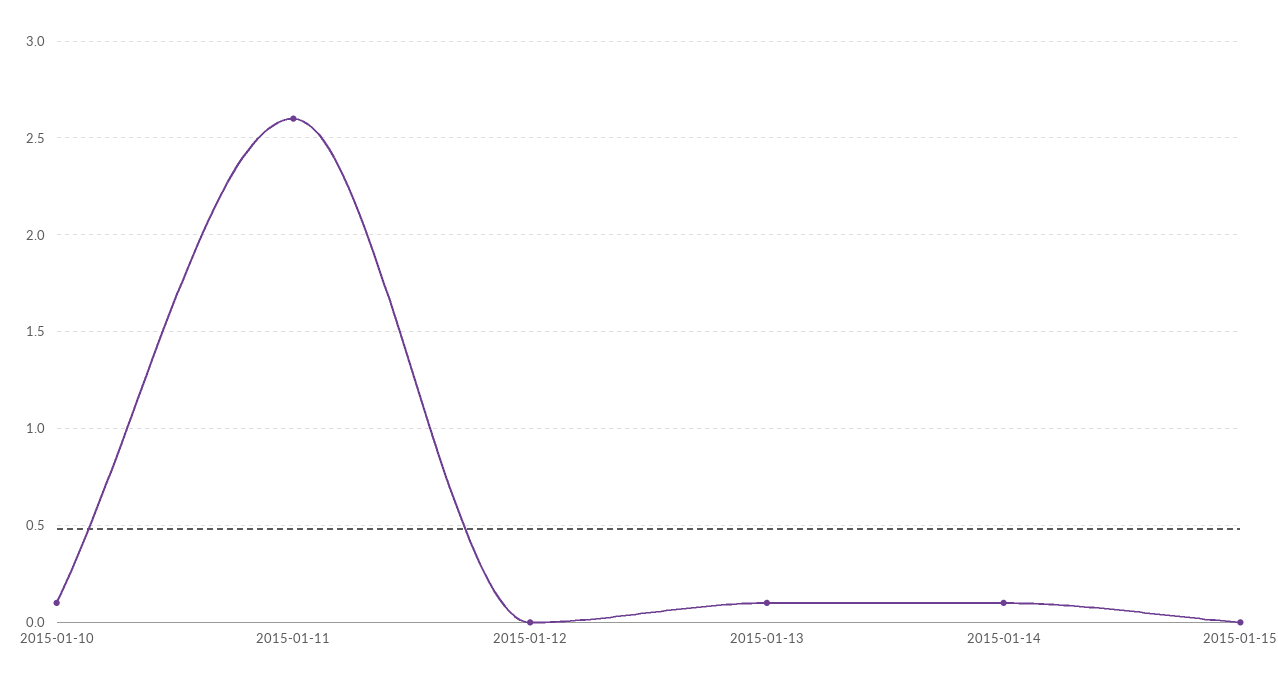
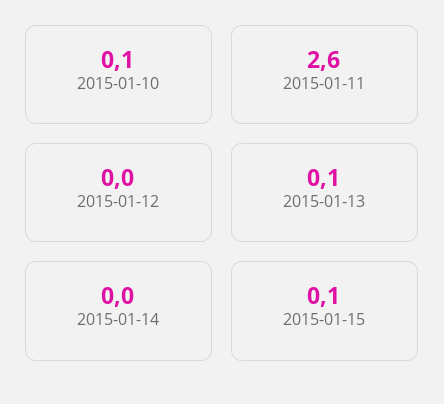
2015-01-14: 0.1 -> 0
2015-01-15: 0 -> 0.1

